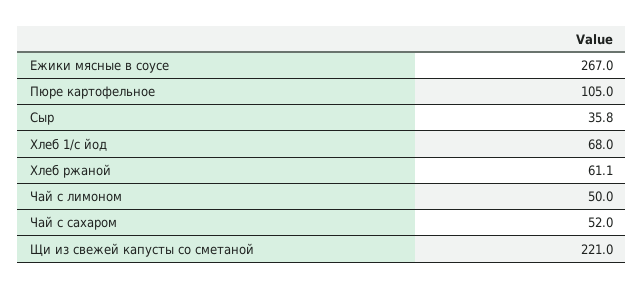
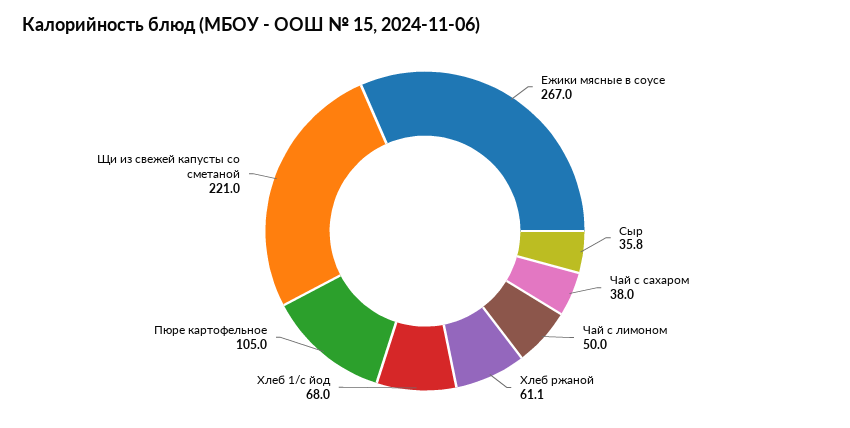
Чай с сахаром: 52 -> 38

